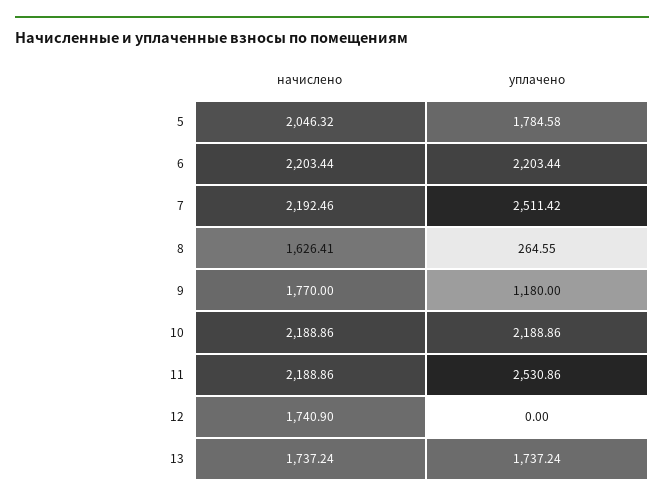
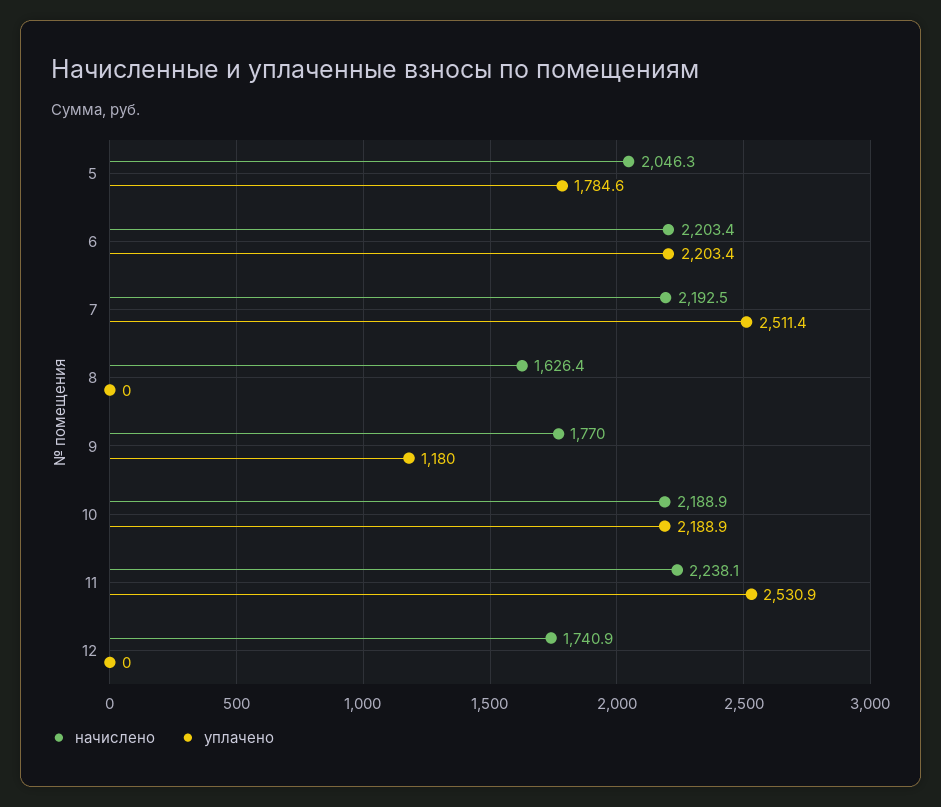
уплачено, 8: 264.55 -> 0
начислено, 11: 2188.86 -> 2238.1
начислено, 13: 1737.24 -> none
уплачено, 13: 1737.24 -> none

